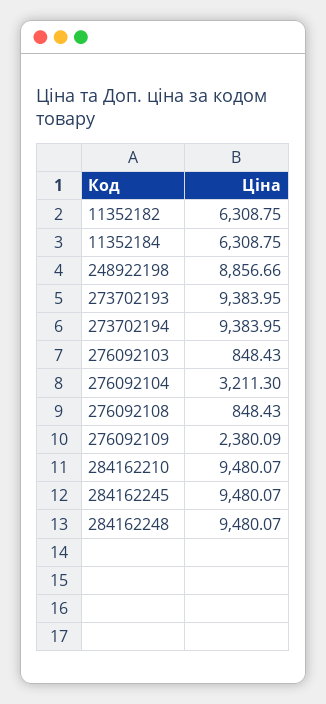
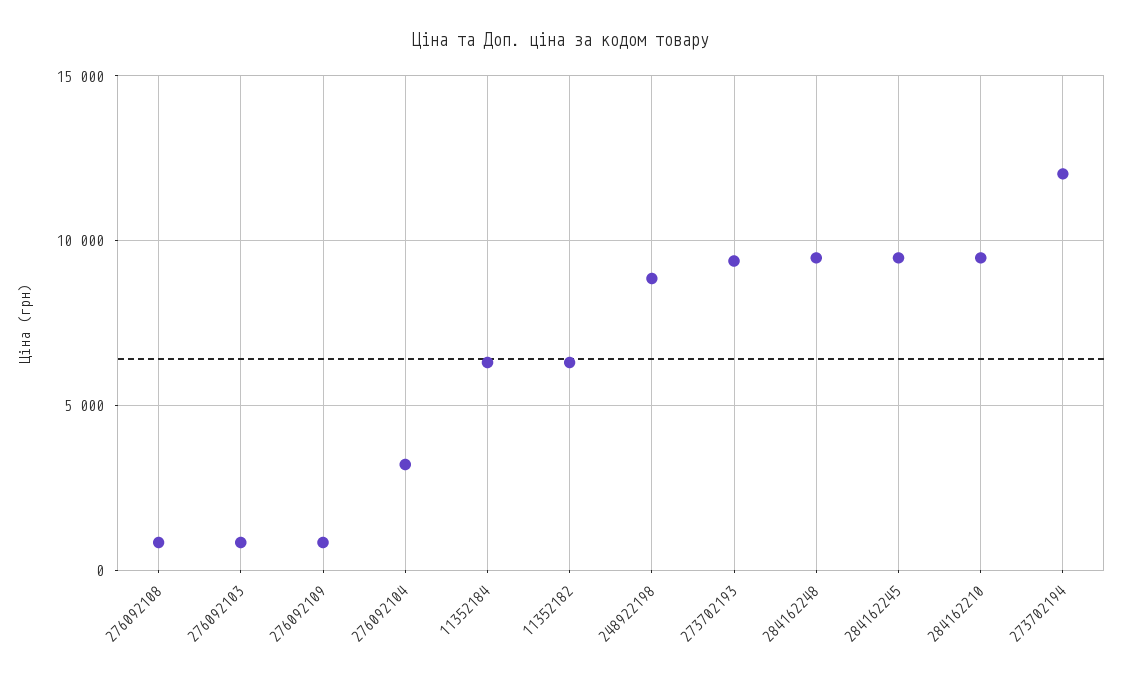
273702194: 9383.95 -> 12000
276092109: 2380.09 -> 1000

